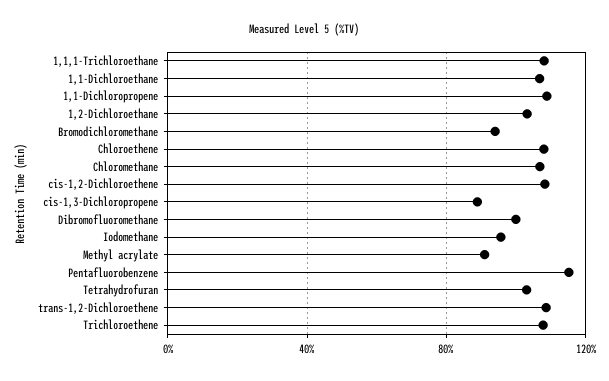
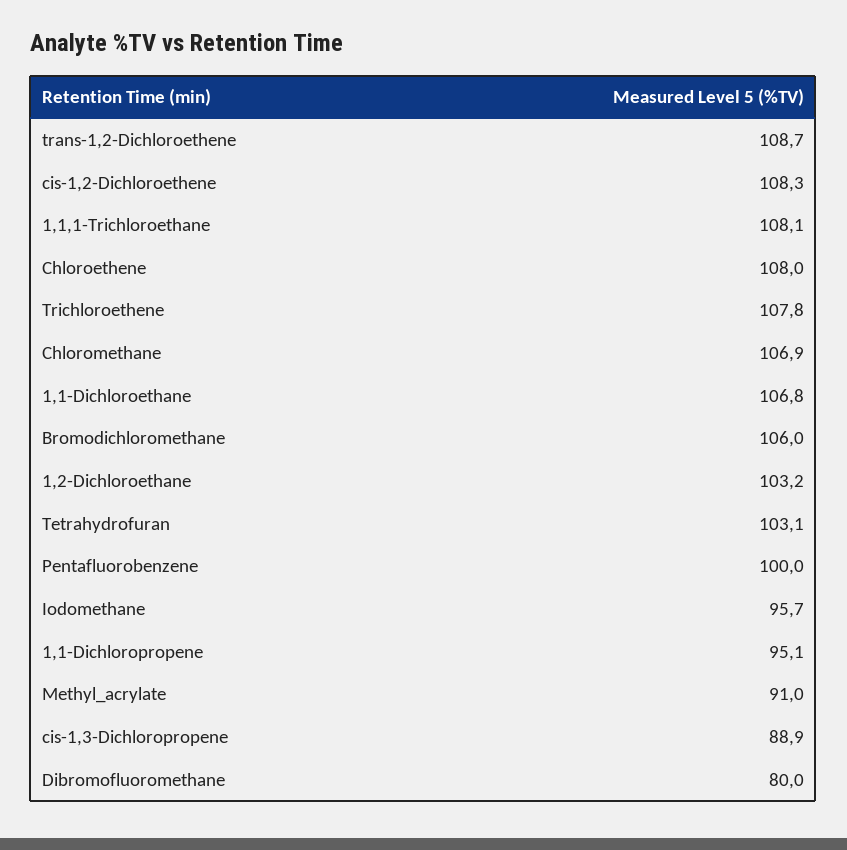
1,1-Dichloropropene: 110 -> 95.1
Bromodichloromethane: 95 -> 106
Dibromofluoromethane: 100 -> 80
Pentafluorobenzene: 115 -> 100

